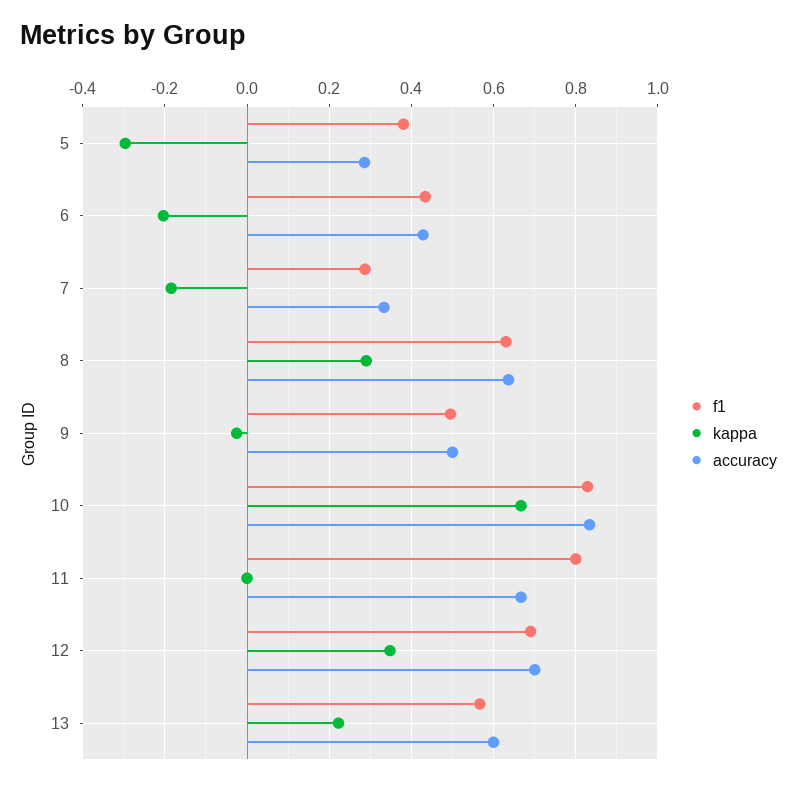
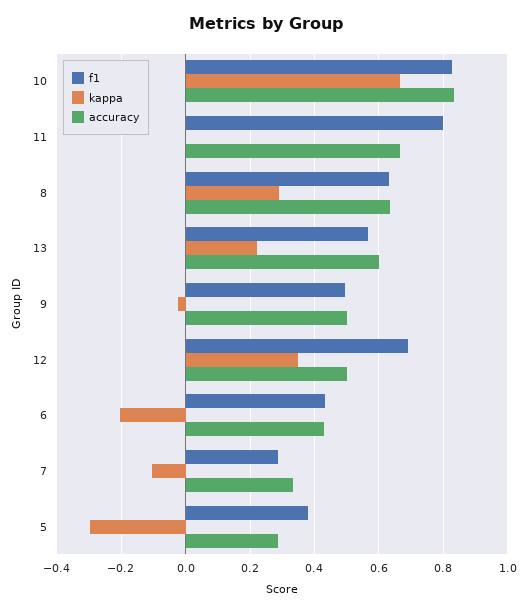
kappa, 7: -0.18 -> -0.1
accuracy, 12: 0.7 -> 0.5

